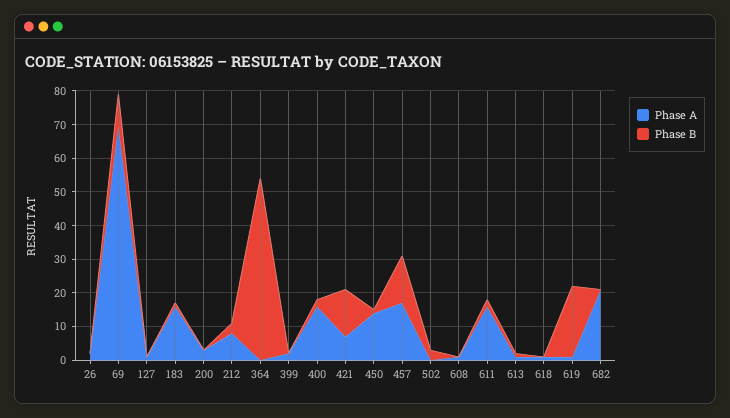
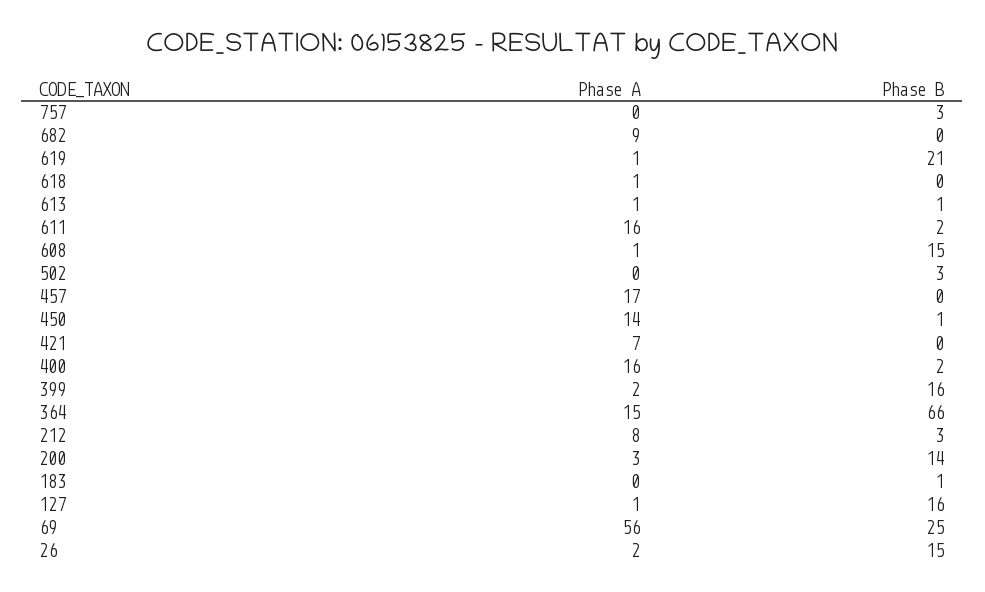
Phase B, 26: 0 -> 15
Phase A, 69: 70 -> 56
Phase B, 69: 10 -> 25
Phase B, 127: 0 -> 16
Phase A, 183: 15 -> 0
Phase B, 200: 0 -> 14
Phase A, 364: 0 -> 15
Phase B, 364: 55 -> 66
Phase B, 399: 0 -> 16
Phase B, 421: 15 -> 0
Phase B, 457: 15 -> 0
Phase B, 608: 0 -> 15
Phase A, 682: 20 -> 9
Phase A, 757: none -> 0
Phase B, 757: none -> 3

